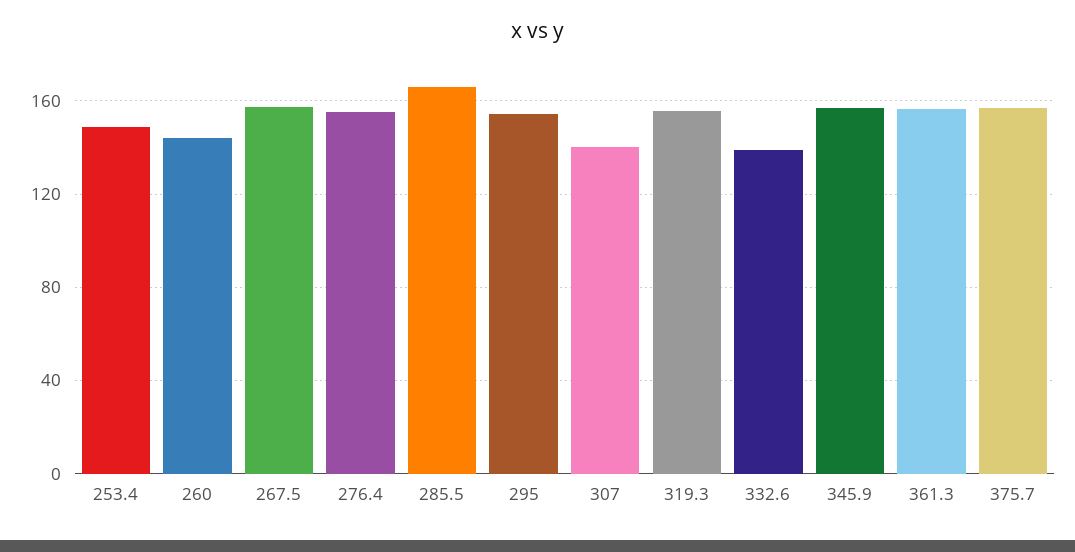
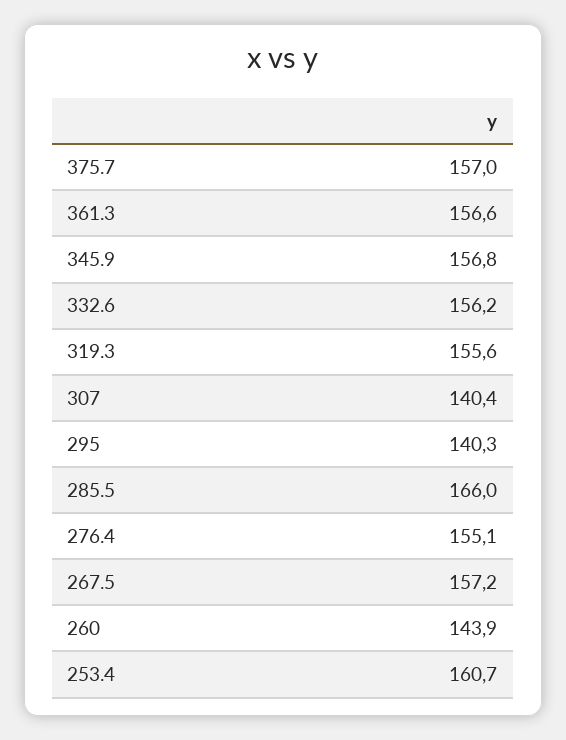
253.4: 150 -> 160.7
295: 155 -> 140.3
332.6: 140 -> 156.2

